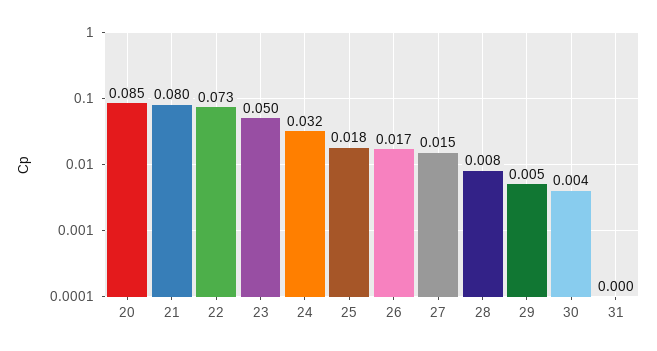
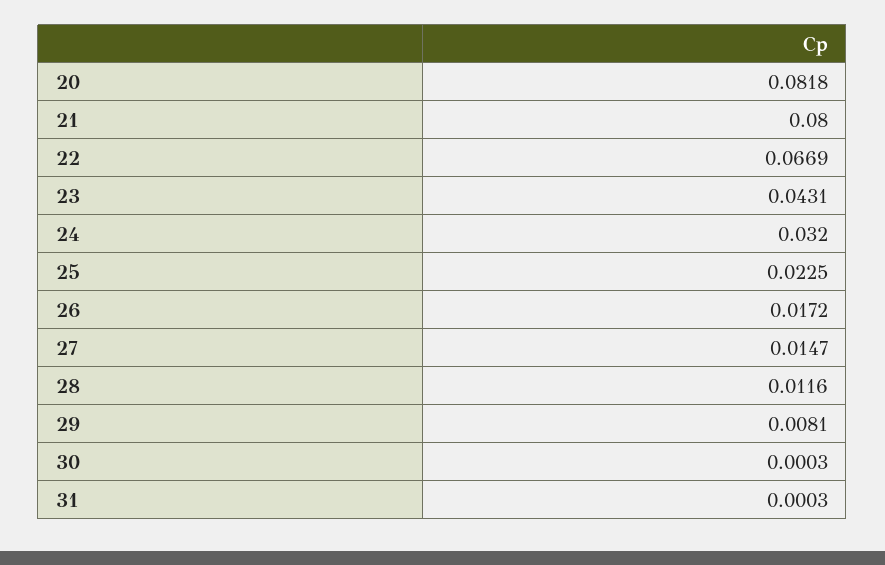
20: 0.085 -> 0.0818
22: 0.073 -> 0.0669
23: 0.05 -> 0.0431
25: 0.018 -> 0.0225
28: 0.008 -> 0.0116
29: 0.005 -> 0.0081
30: 0.004 -> 0.0003

